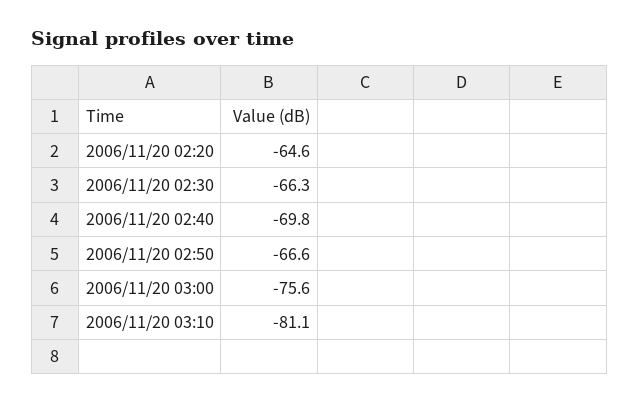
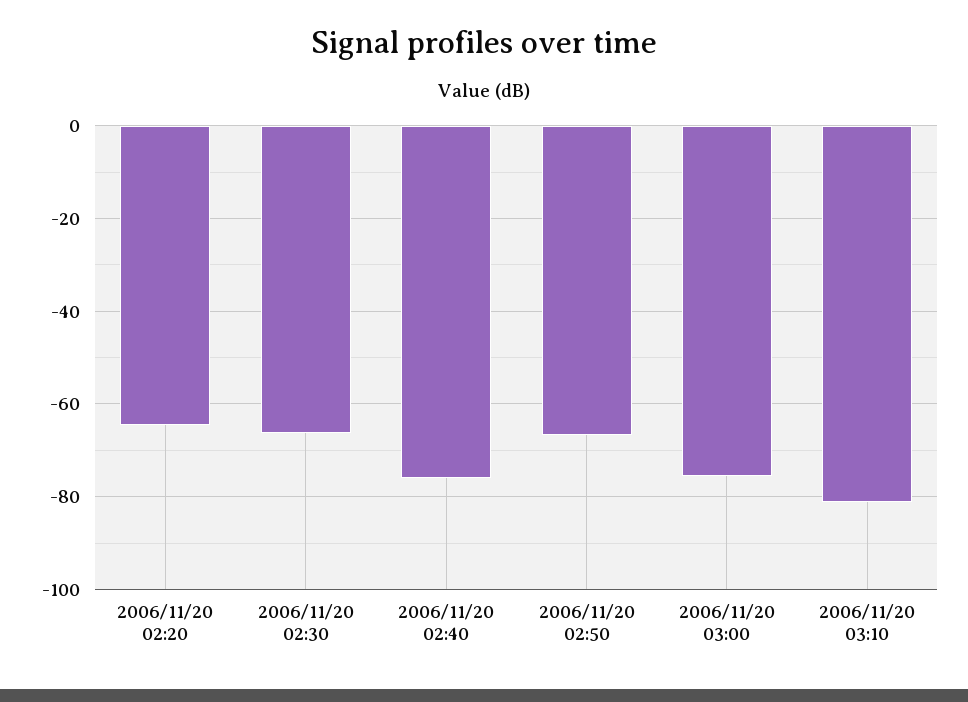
2006/11/20 02:40: -69.8 -> -76

